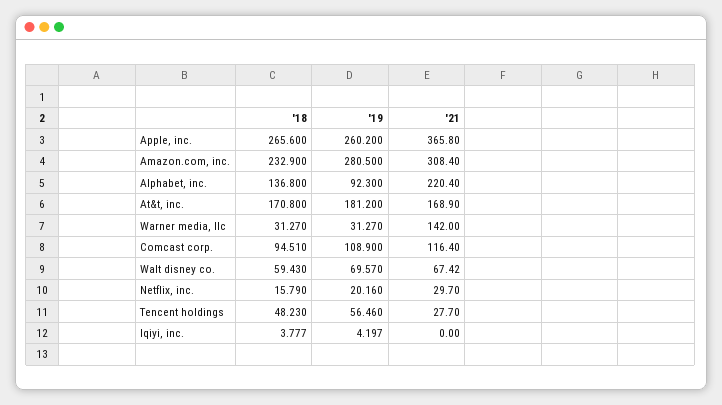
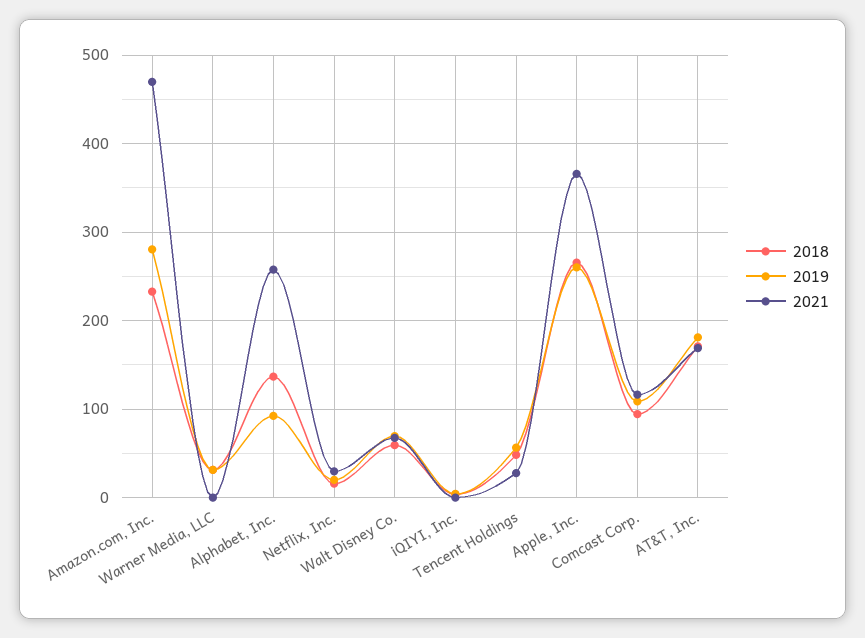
'21, Amazon.com, inc.: 308.4 -> 470
'21, Alphabet, inc.: 220.4 -> 260
'21, Warner media, llc: 142 -> 0

